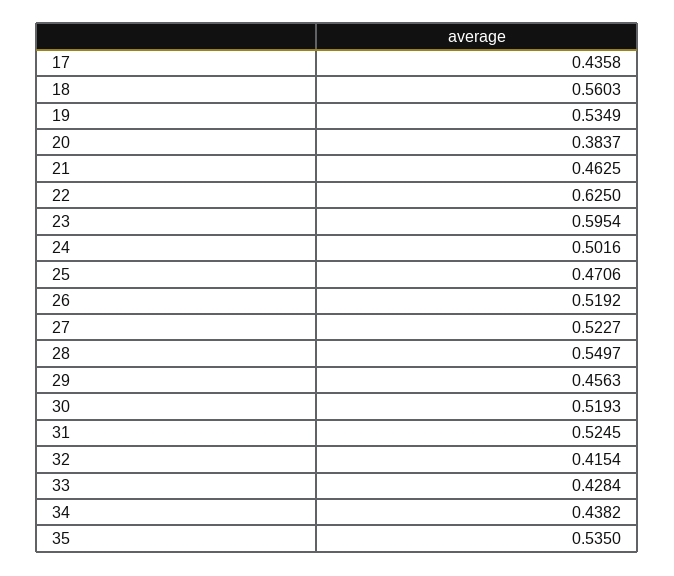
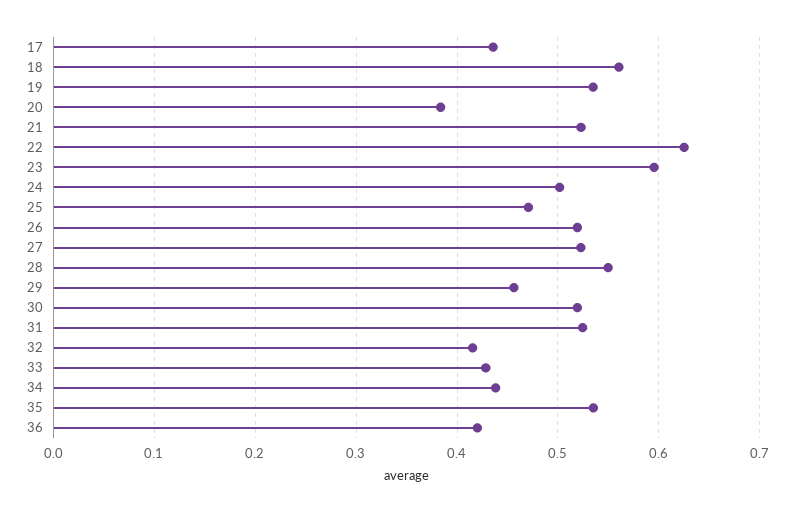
21: 0.4625 -> 0.52
36: none -> 0.42

